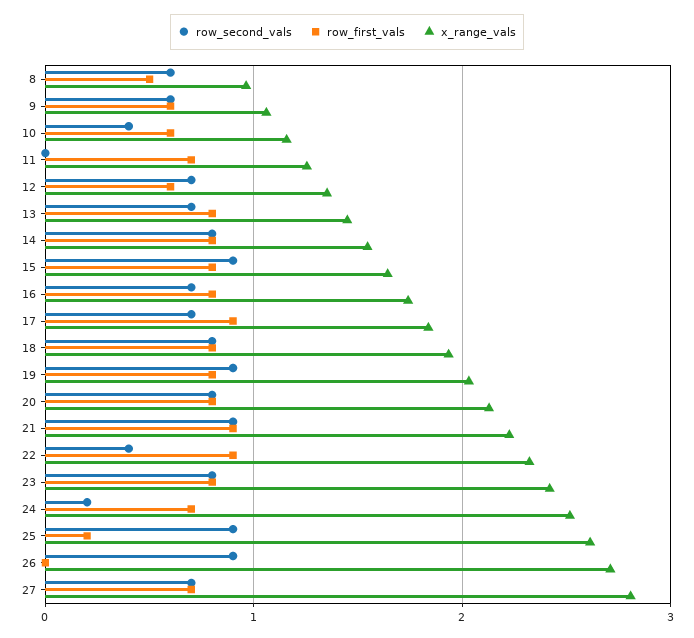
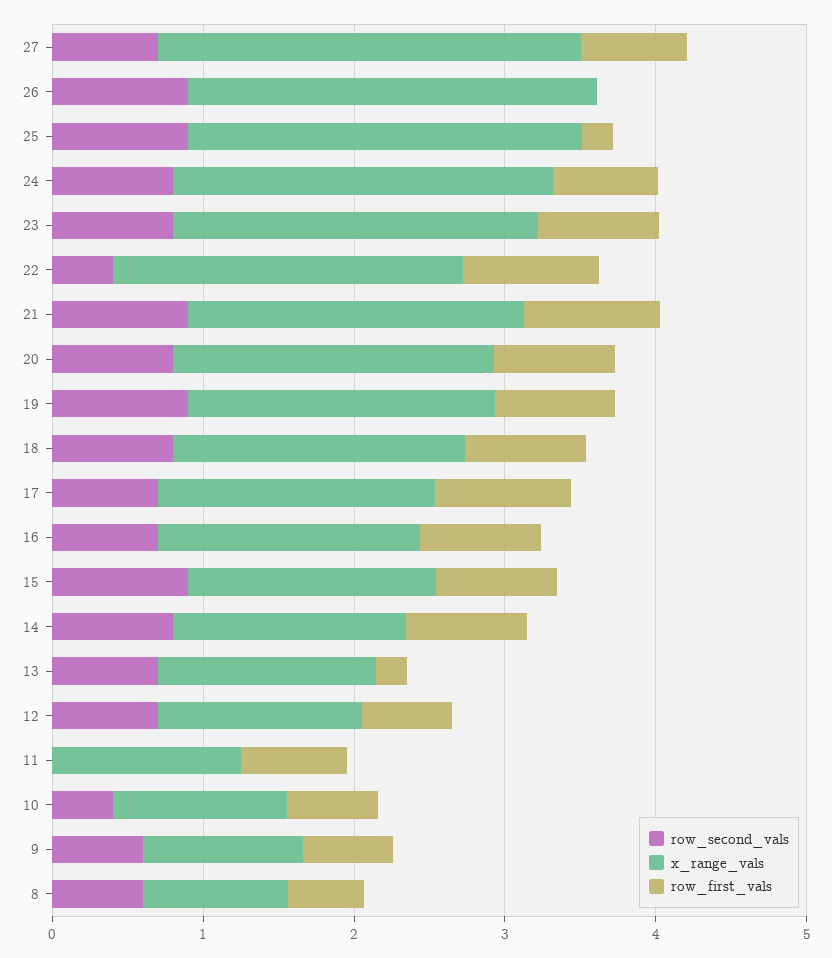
row_first_vals, 13: 0.8 -> 0.2
row_second_vals, 24: 0.2 -> 0.8

